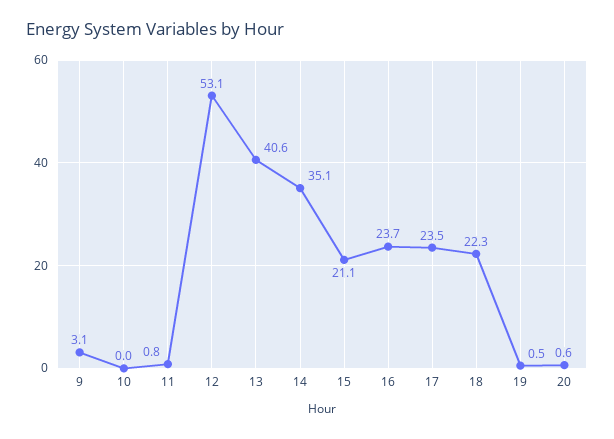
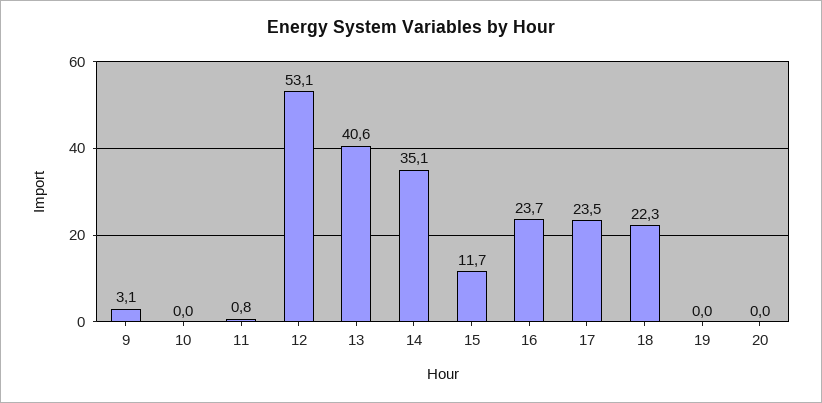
15: 21.1 -> 11.7
19: 0.5 -> 0
20: 0.6 -> 0

